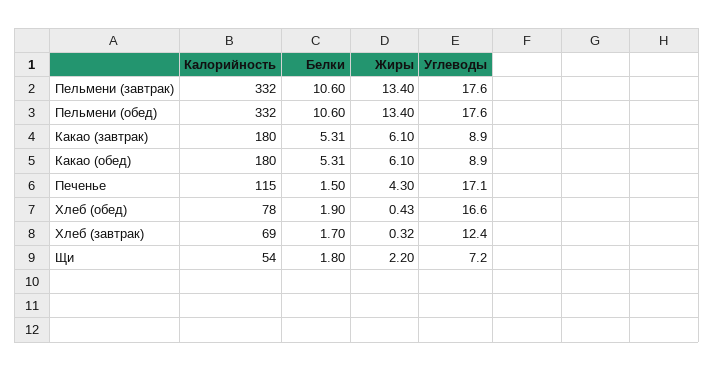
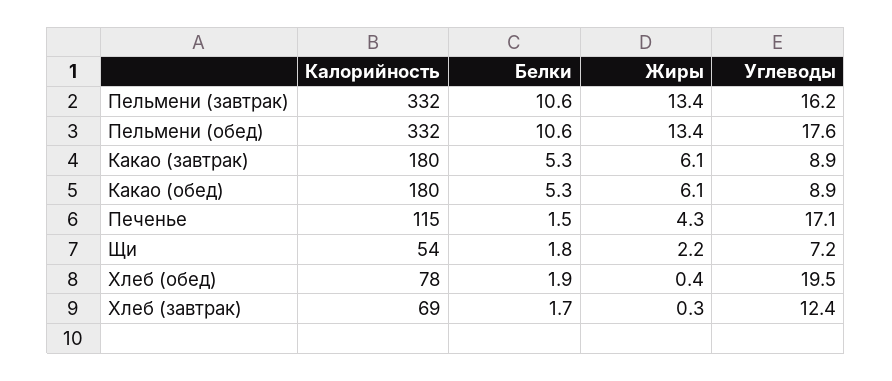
Углеводы, Пельмени (завтрак): 17.6 -> 16.2
Углеводы, Хлеб (обед): 16.6 -> 19.5

